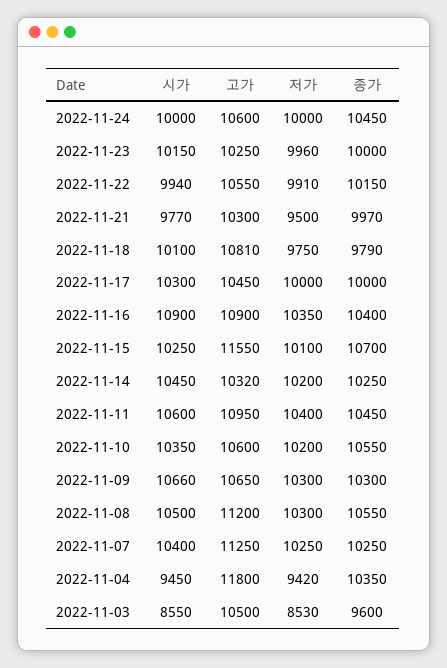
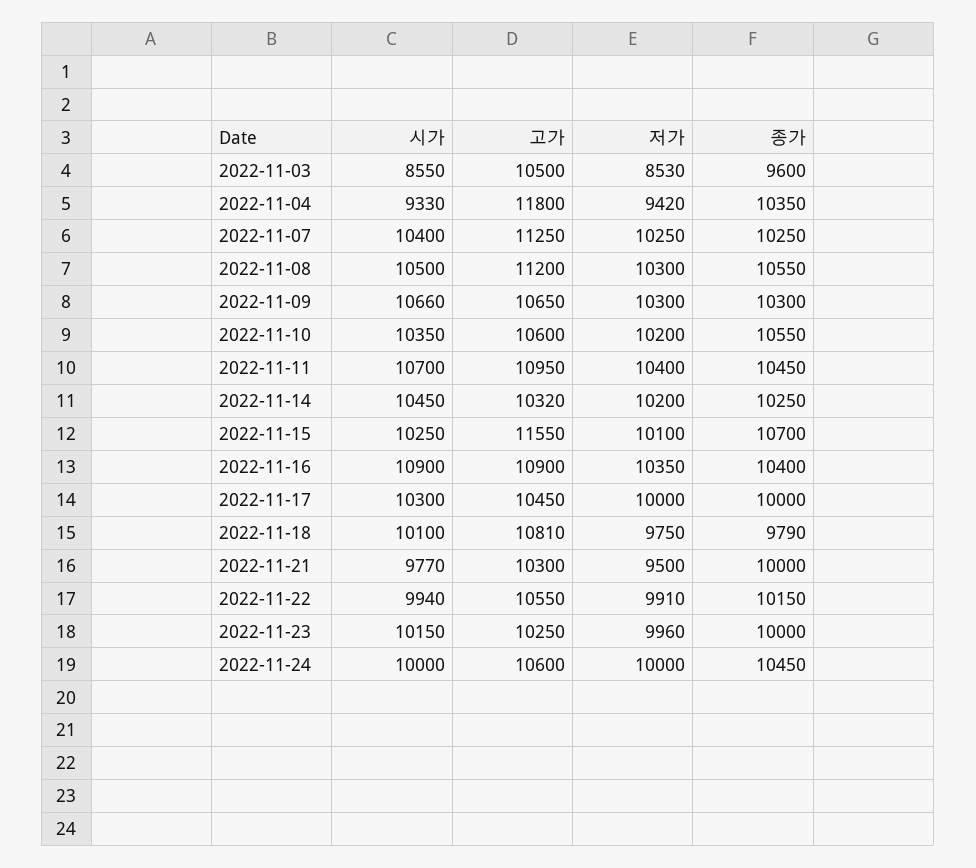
종가, 2022-11-21: 9970 -> 10000
시가, 2022-11-11: 10600 -> 10700
시가, 2022-11-04: 9450 -> 9330

